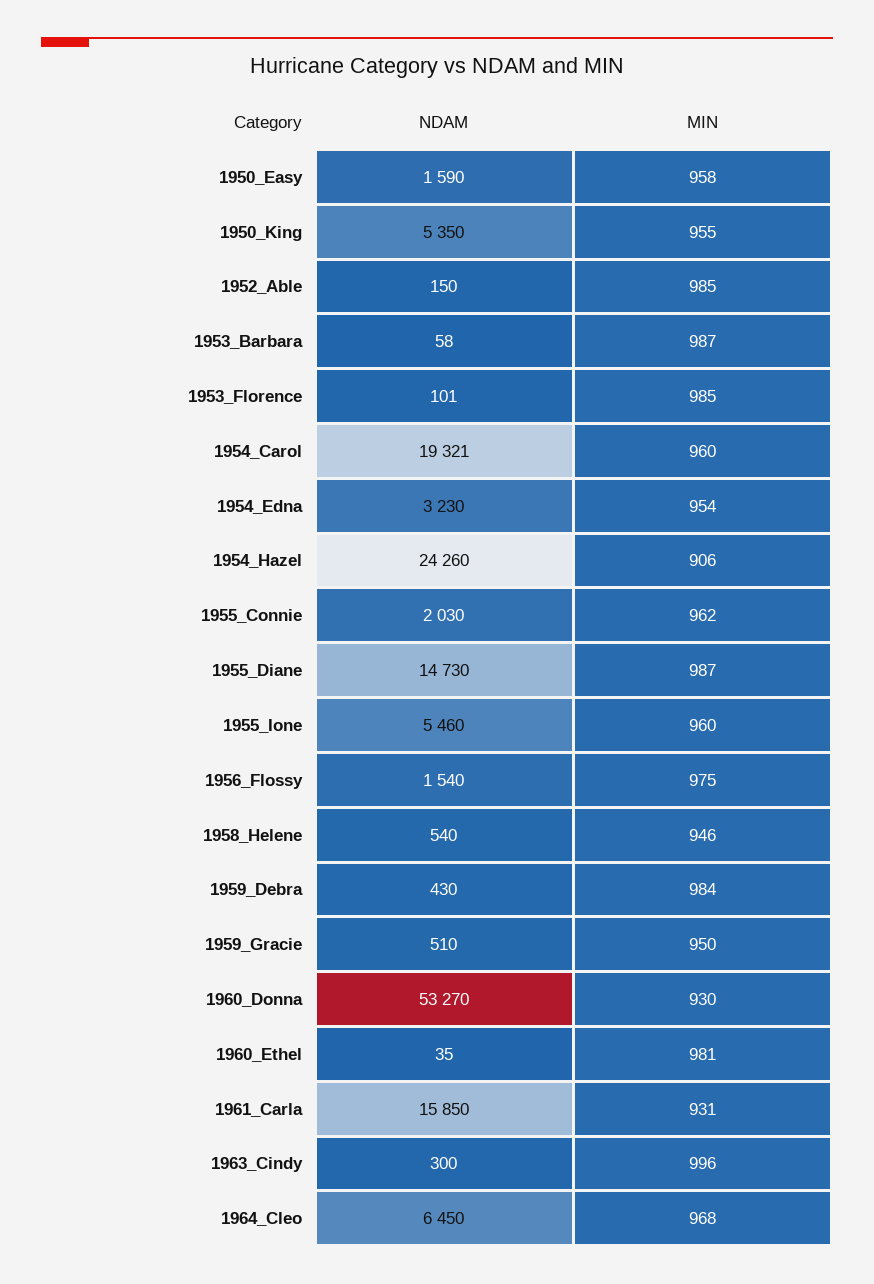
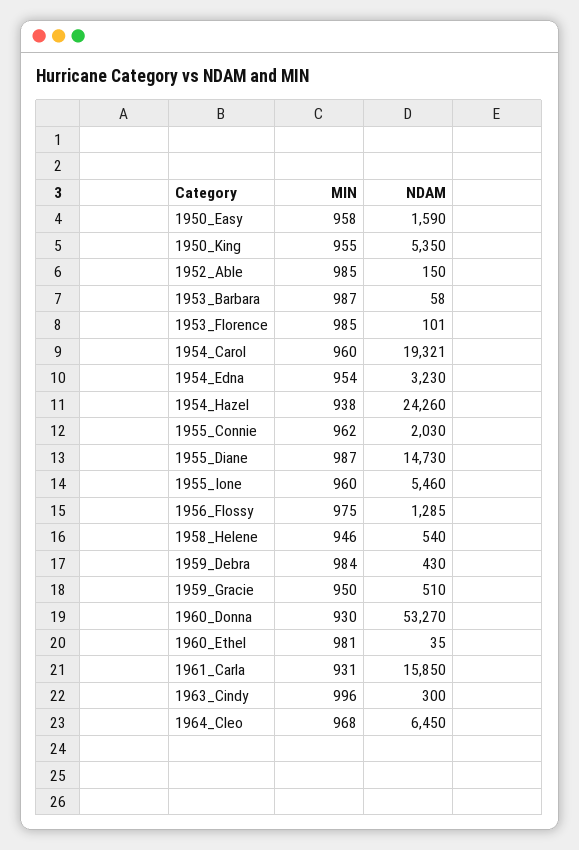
MIN, 1954_Hazel: 906 -> 938
NDAM, 1956_Flossy: 1540 -> 1285

